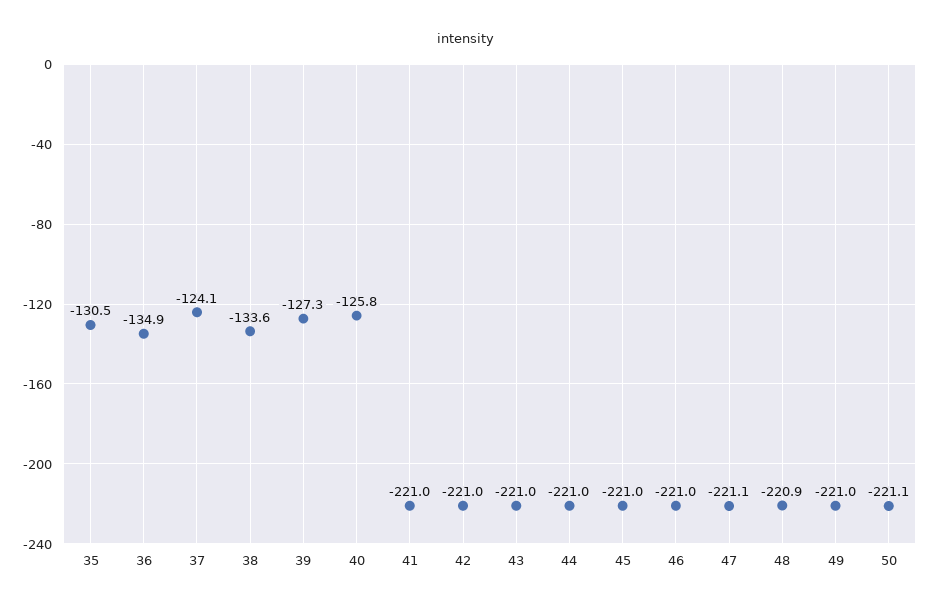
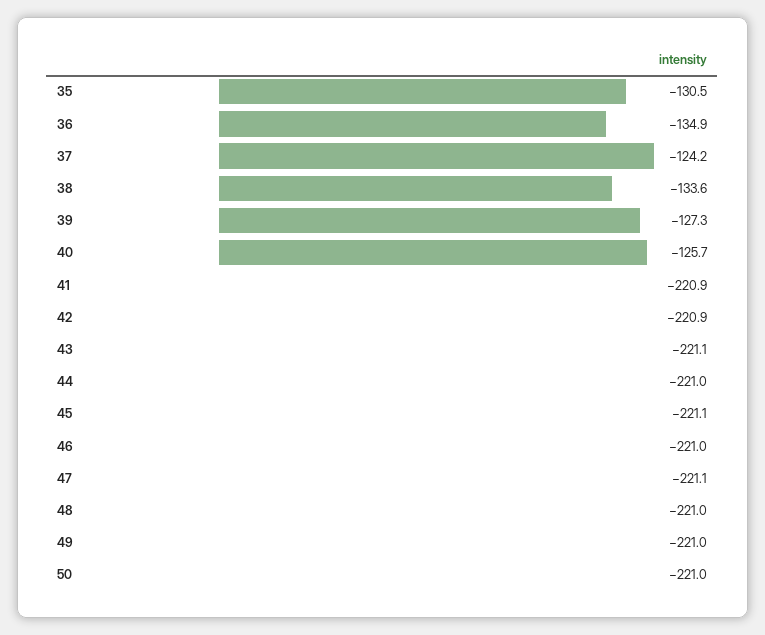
37: -124.1 -> -124.2
40: -125.8 -> -125.7
41: -221 -> -220.9
42: -221 -> -220.9
43: -221 -> -221.1
45: -221 -> -221.1
48: -220.9 -> -221
50: -221.1 -> -221

